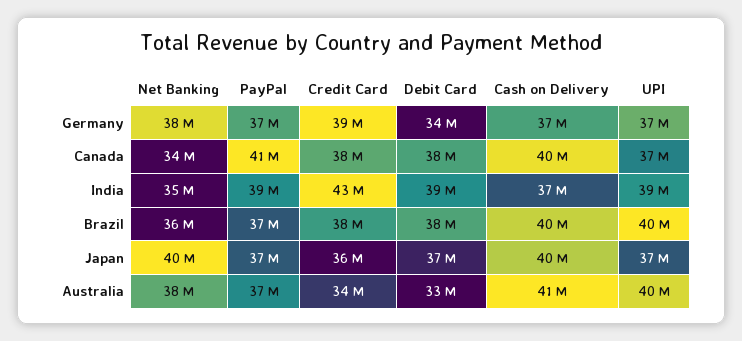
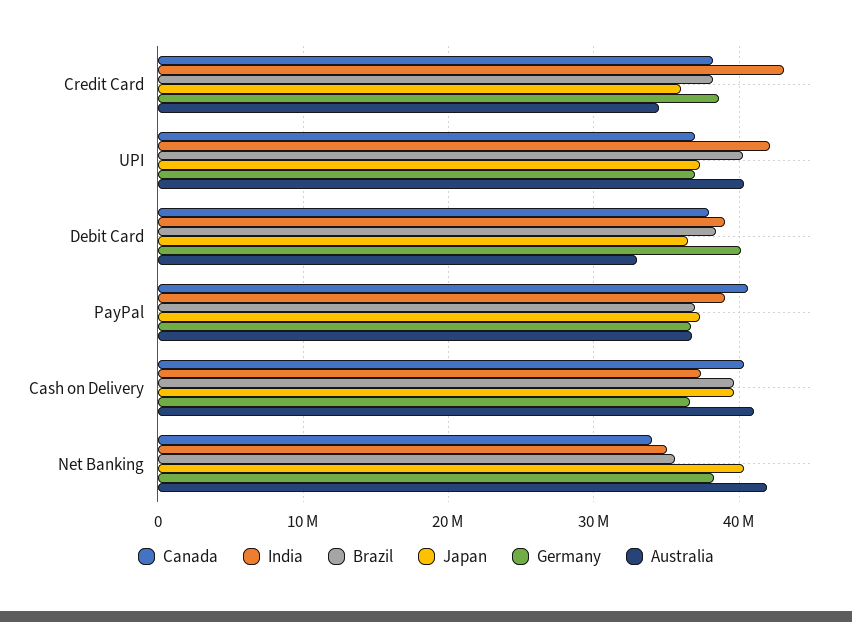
Germany, Debit Card: 34000000 -> 40000000
India, UPI: 39000000 -> 42000000
Australia, Net Banking: 38000000 -> 42000000

